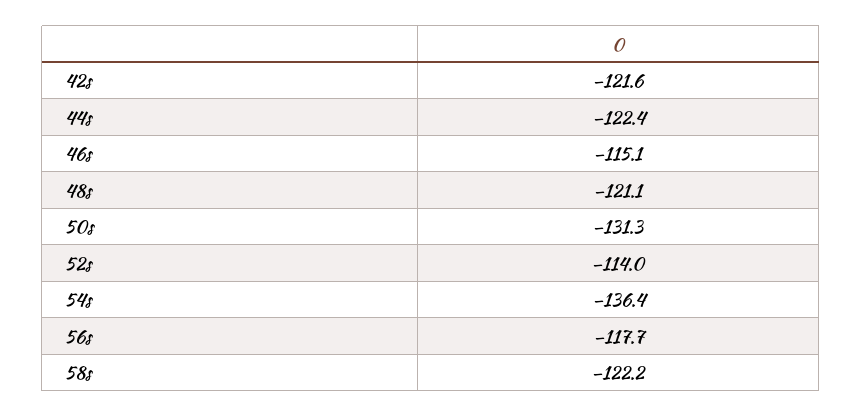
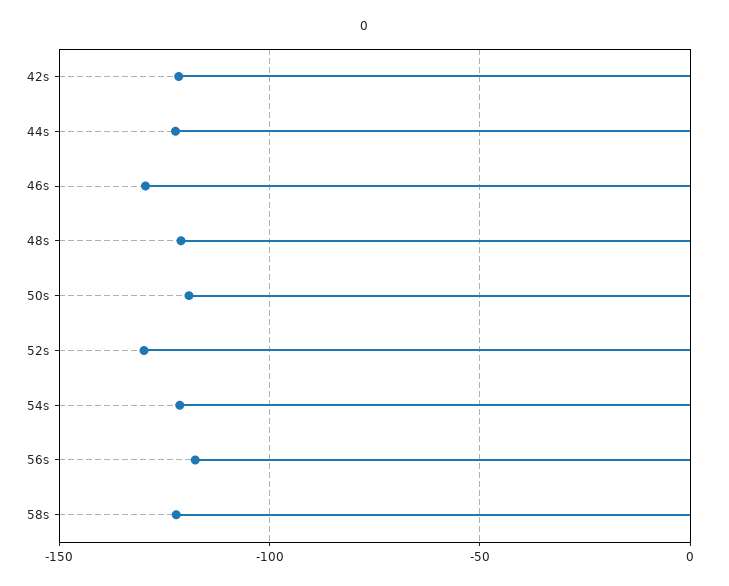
46s: -115.1 -> -130
50s: -131.3 -> -120
52s: -114 -> -130
54s: -136.4 -> -120

